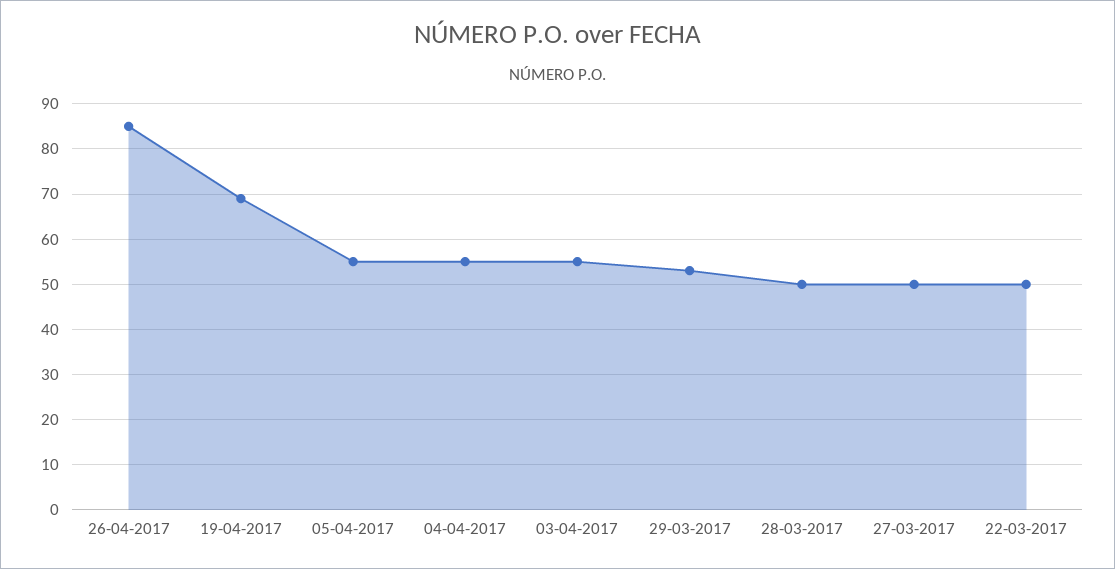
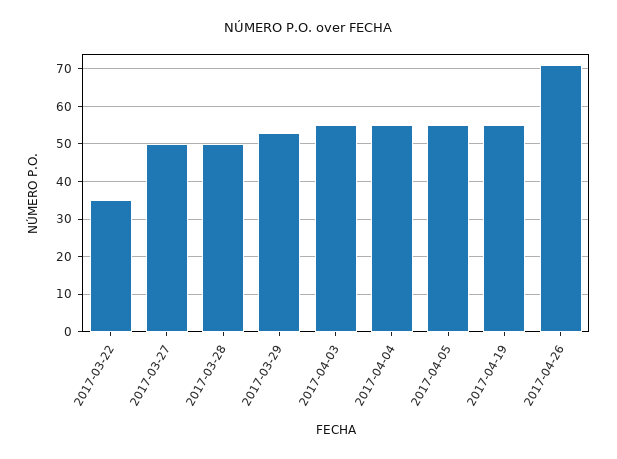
26-04-2017: 85 -> 70
19-04-2017: 70 -> 55
22-03-2017: 50 -> 35

